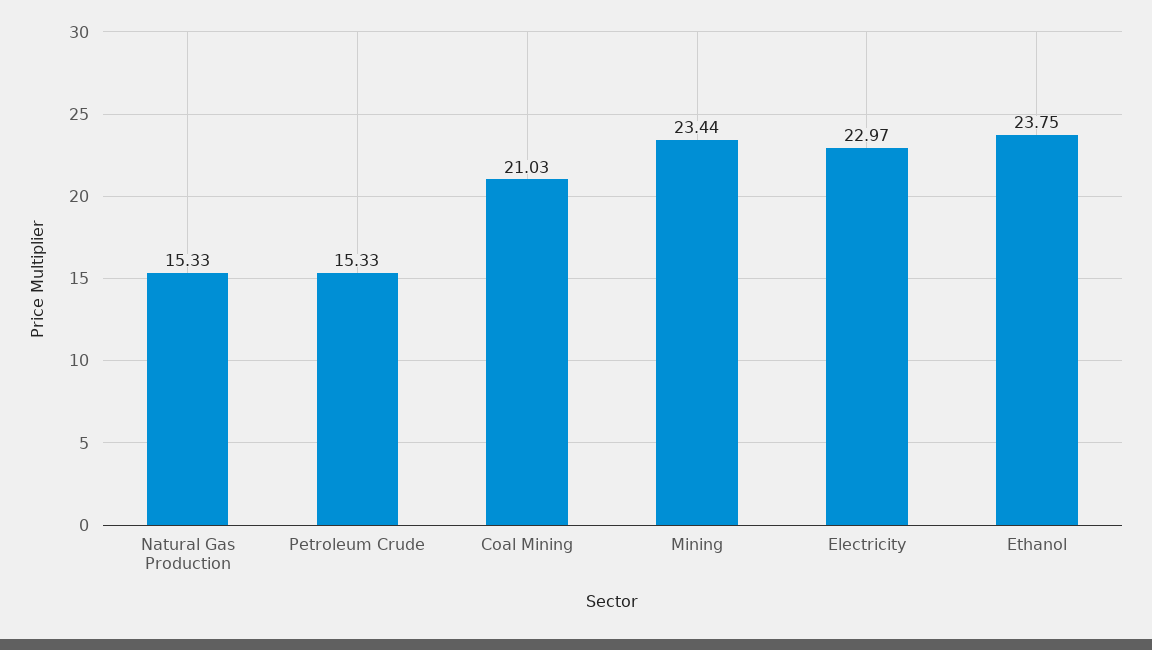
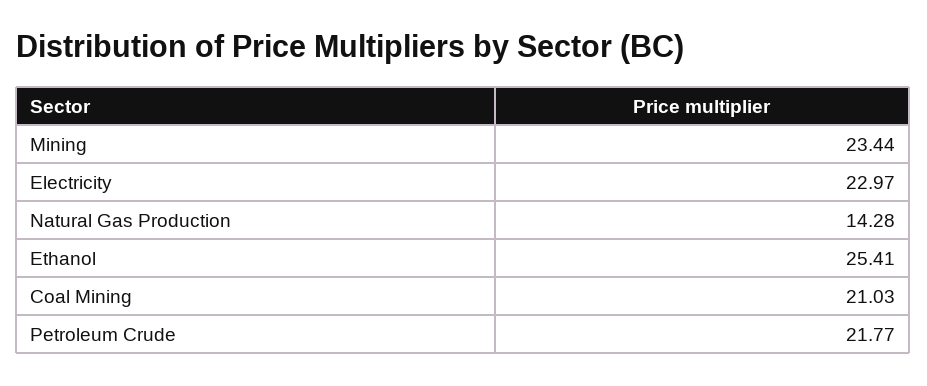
Natural Gas Production: 15.33 -> 14.28
Petroleum Crude: 15.33 -> 21.77
Ethanol: 23.75 -> 25.41

